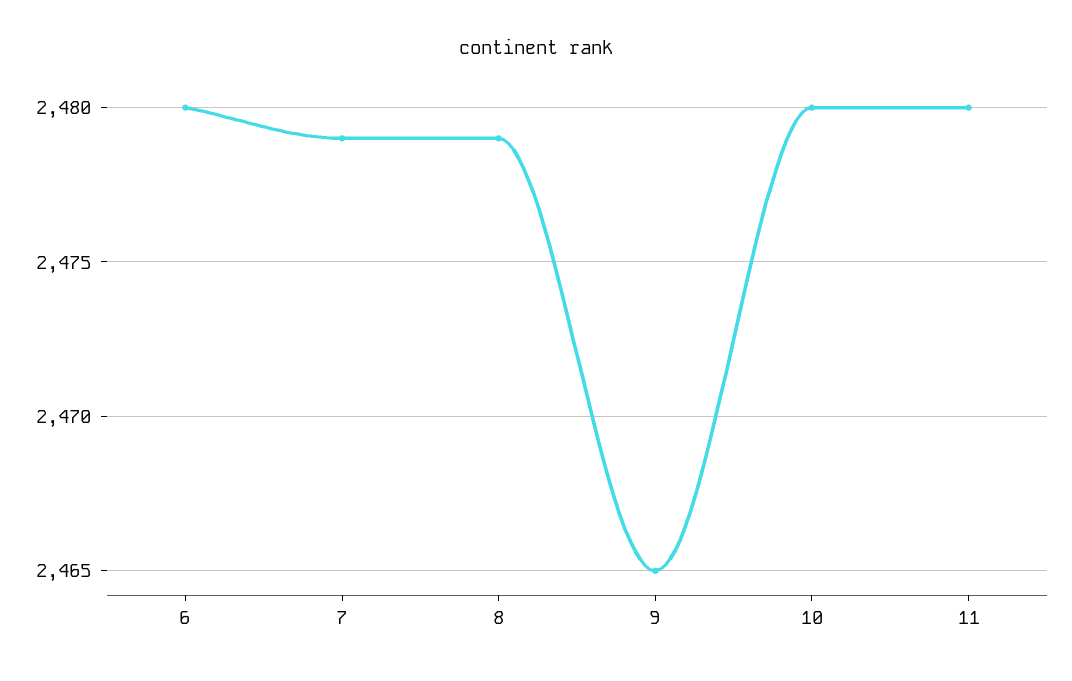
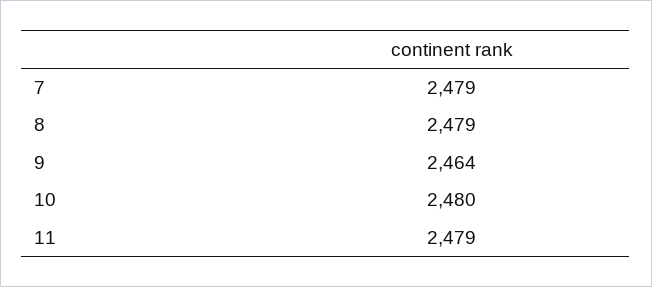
6: 2480 -> none
9: 2465 -> 2464
11: 2480 -> 2479

